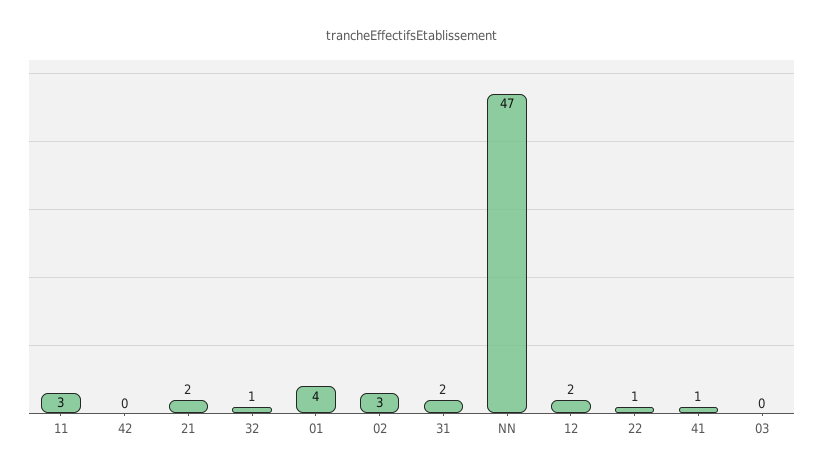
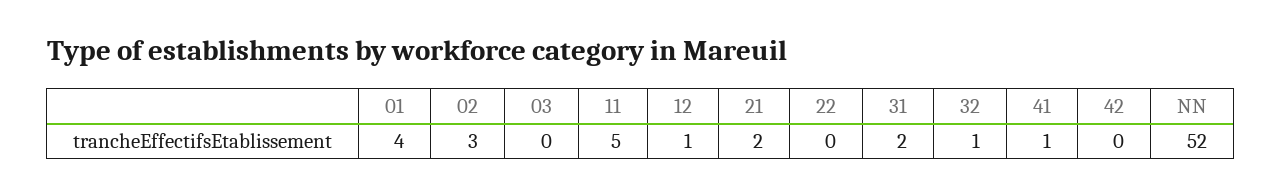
11: 3 -> 5
NN: 47 -> 52
12: 2 -> 1
22: 1 -> 0

